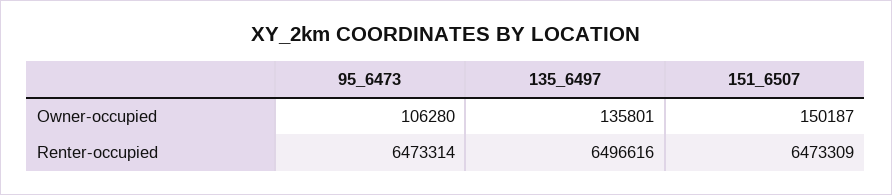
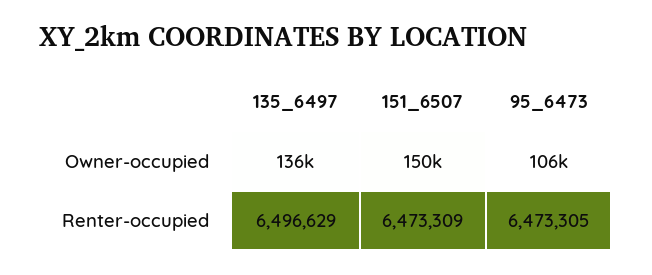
95_6473, Renter-occupied: 6473314 -> 6473305
135_6497, Renter-occupied: 6496616 -> 6496629

